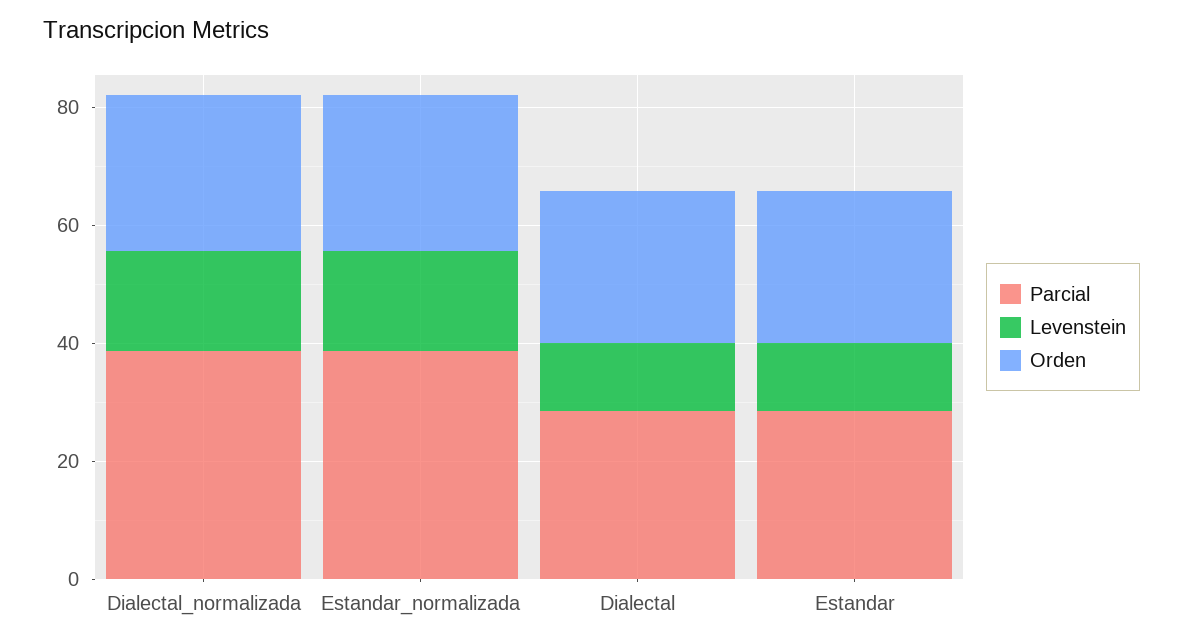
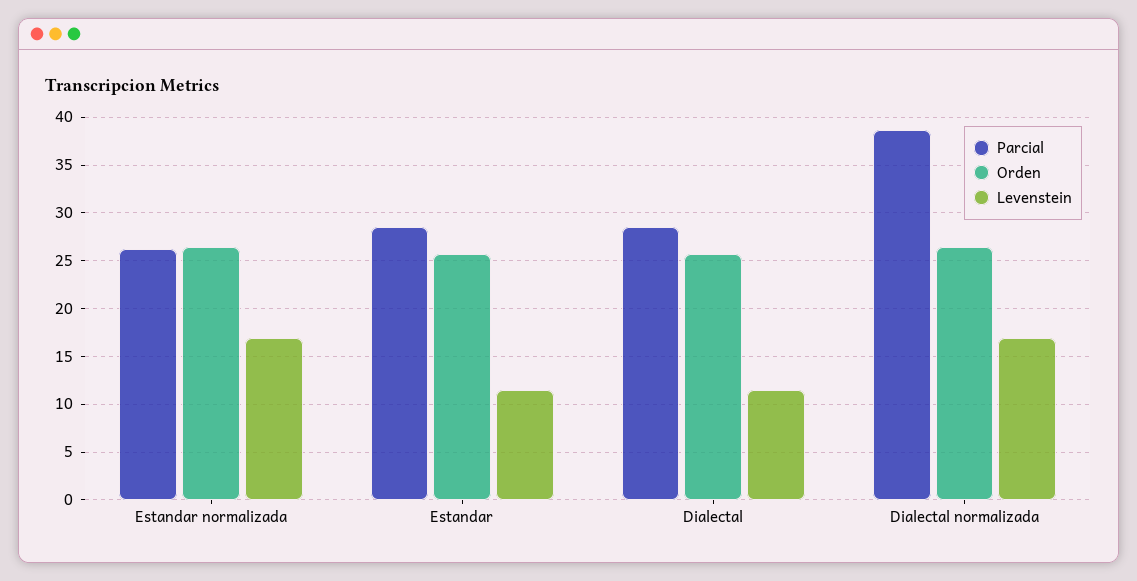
Parcial, Estandar_normalizada: 40 -> 26

